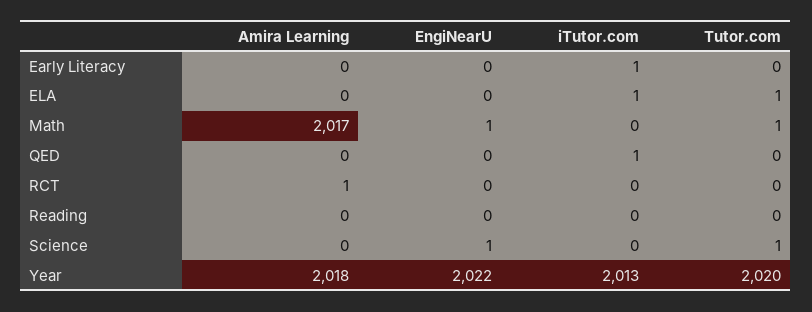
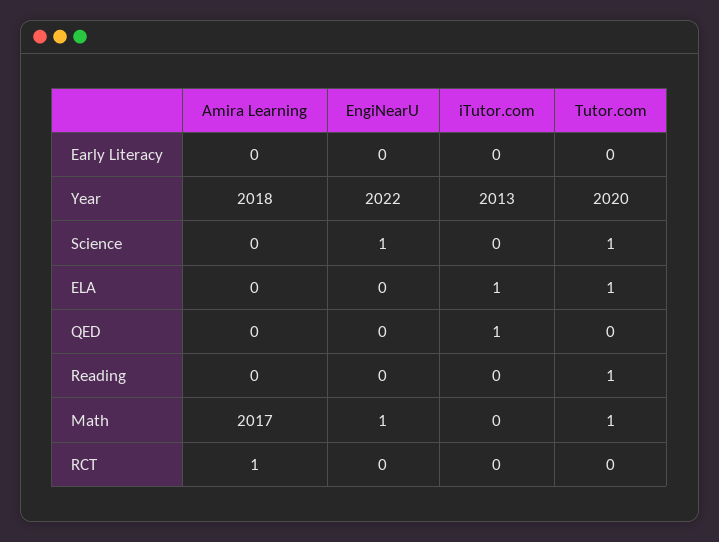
iTutor.com, Early Literacy: 1 -> 0
Tutor.com, Reading: 0 -> 1

